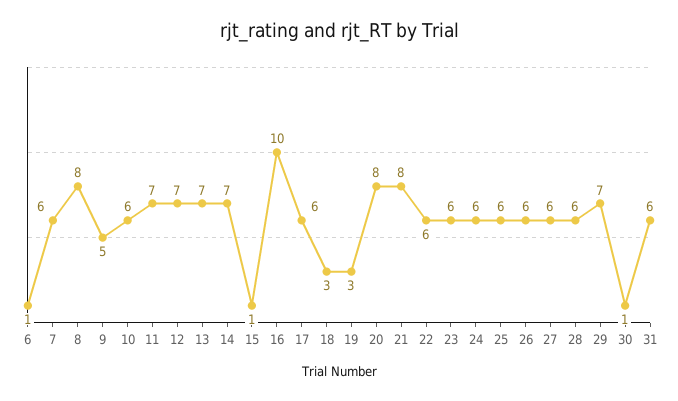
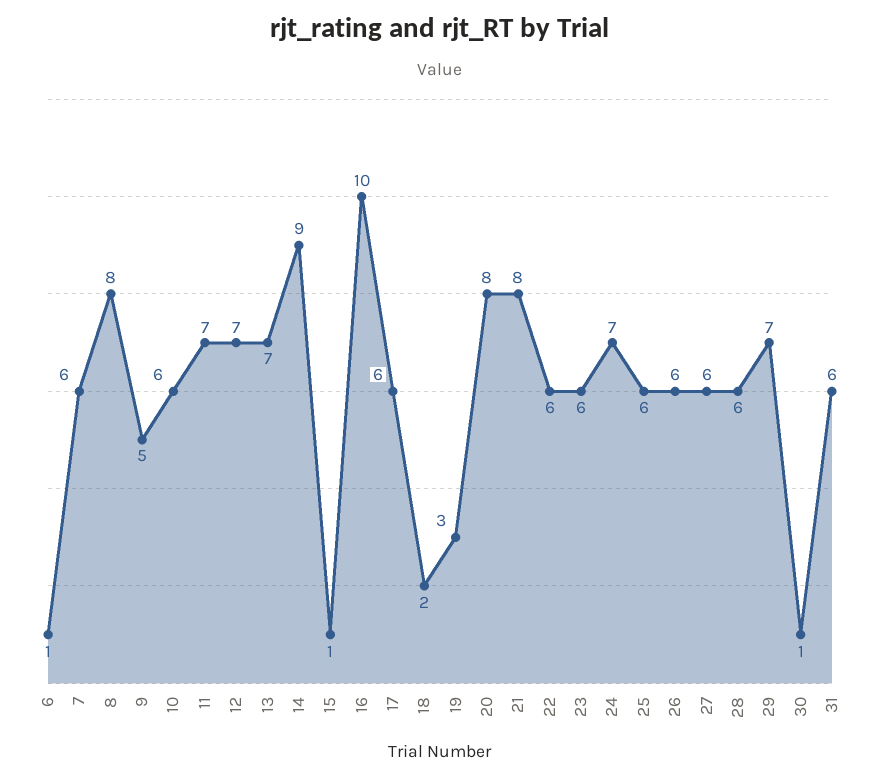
14: 7 -> 9
18: 3 -> 2
24: 6 -> 7

